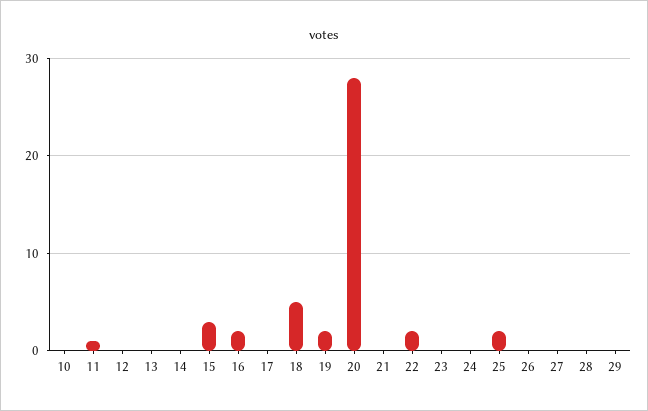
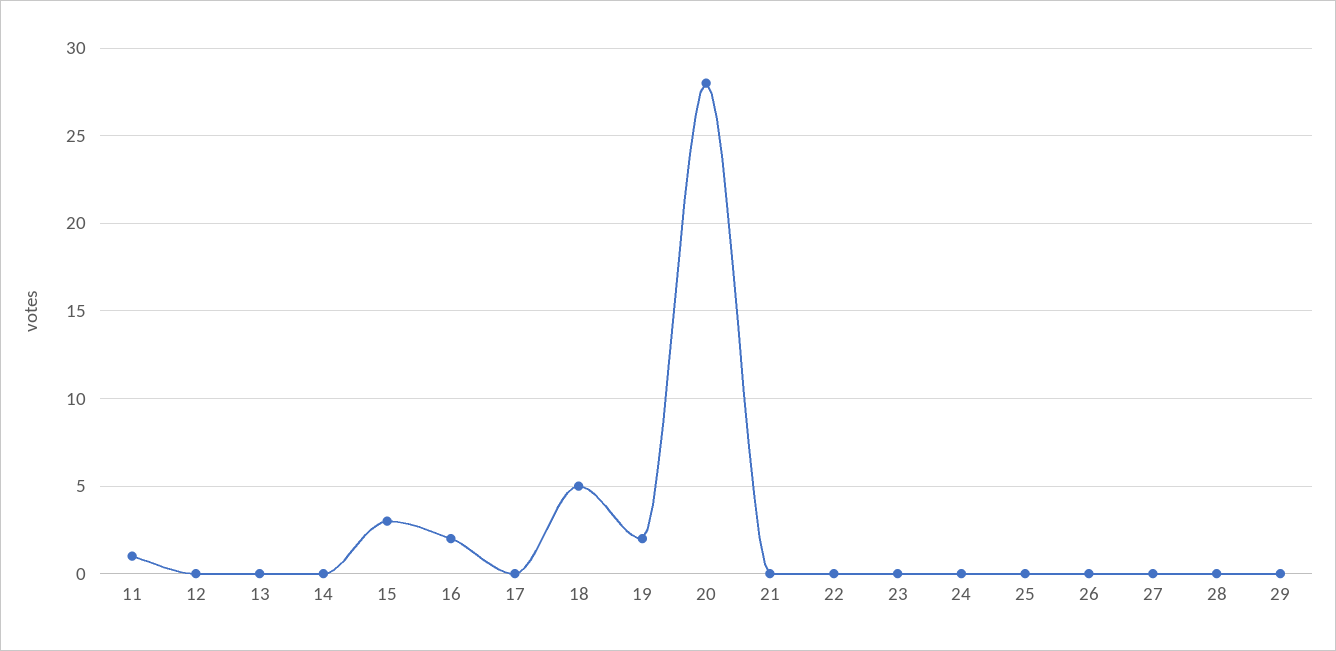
10: 0 -> none
22: 2 -> 0
25: 2 -> 0

